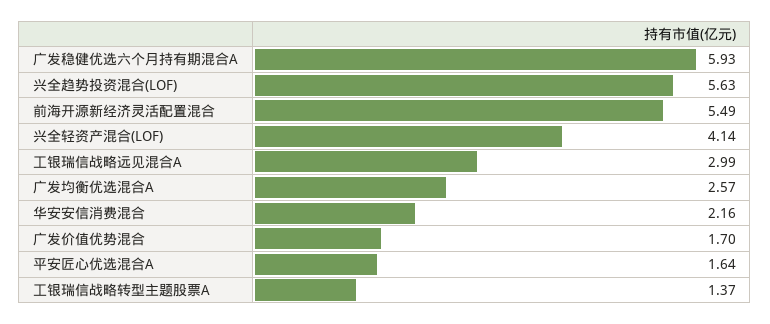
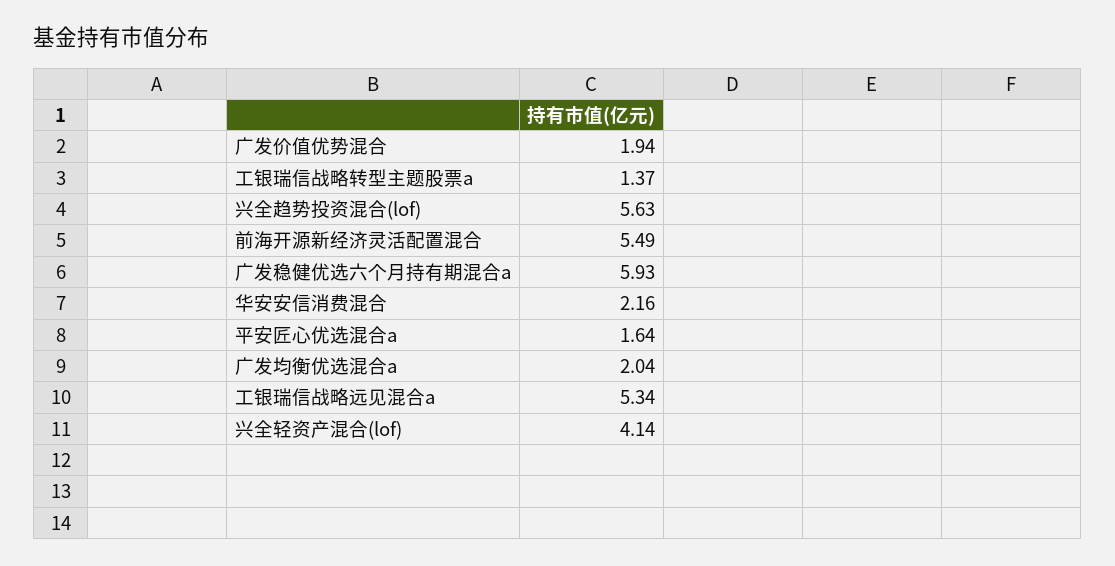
工银瑞信战略远见混合A: 2.99 -> 5.34
广发均衡优选混合A: 2.57 -> 2.04
广发价值优势混合: 1.7 -> 1.94

